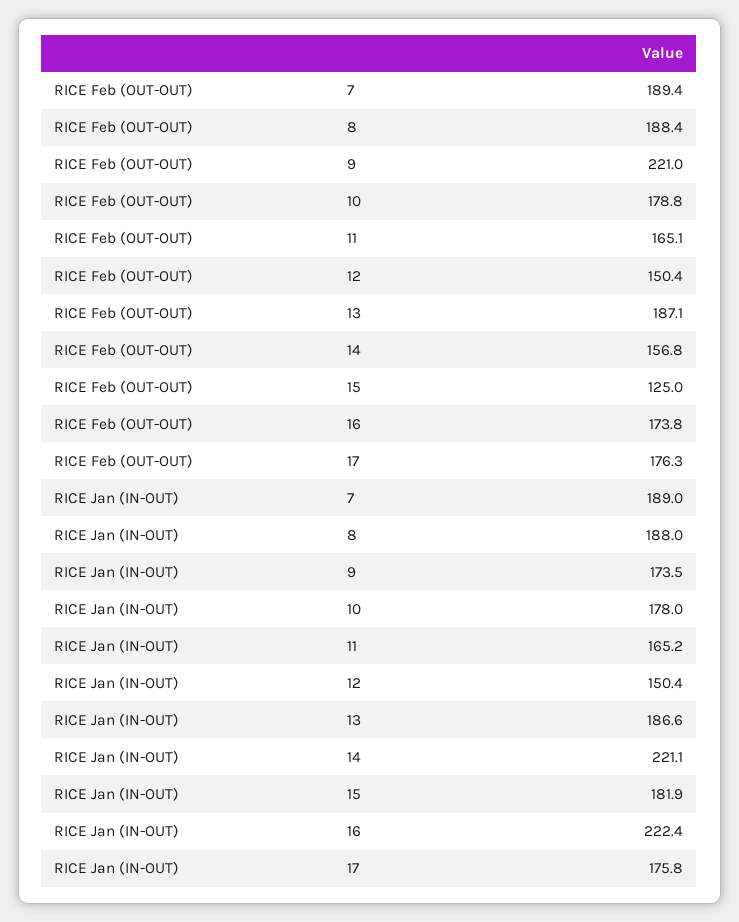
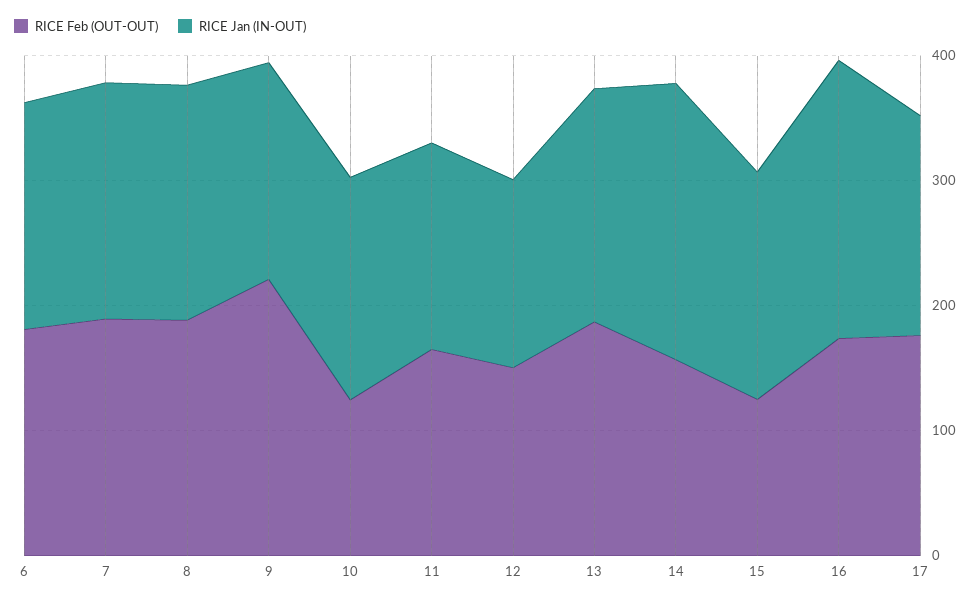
RICE Feb (OUT-OUT), 10: 178.8 -> 120
RICE Feb (OUT-OUT), 6: none -> 180
RICE Jan (IN-OUT), 6: none -> 180

